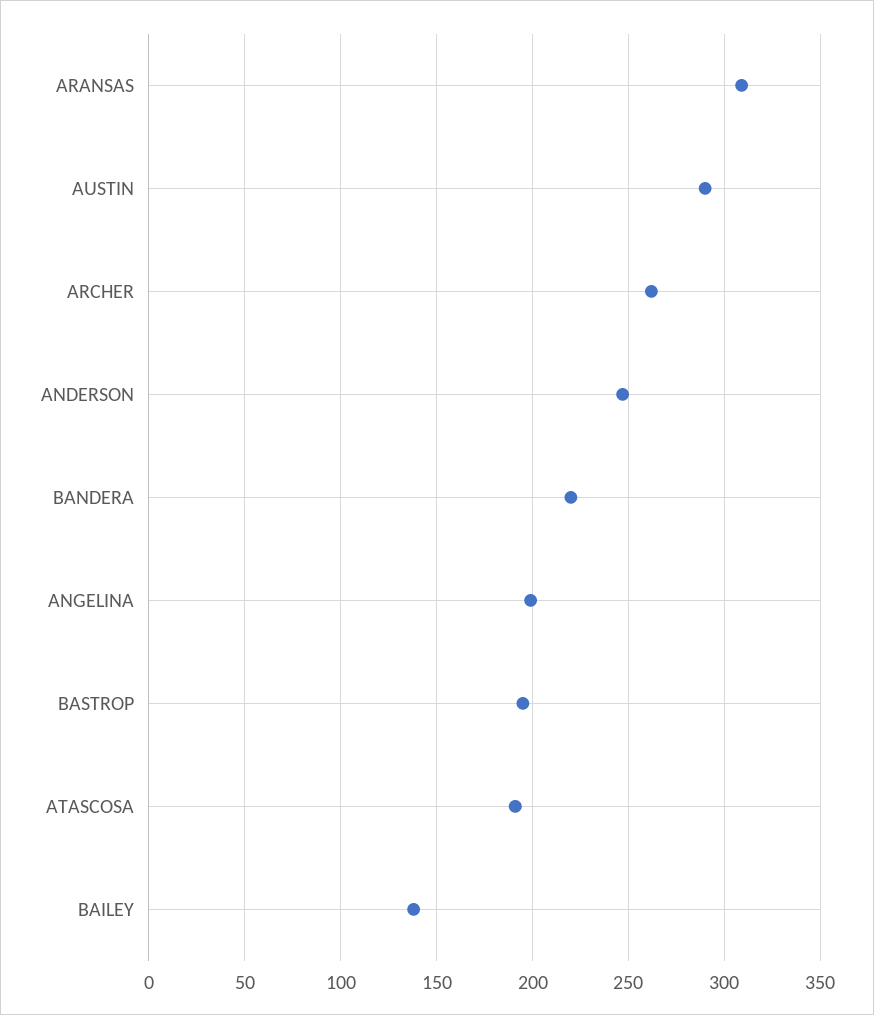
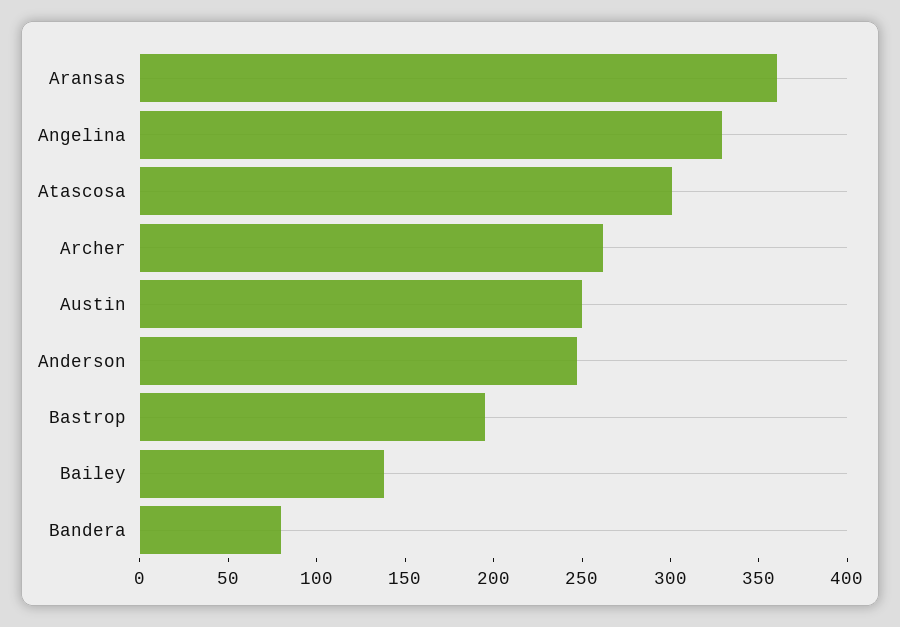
ARANSAS: 310 -> 360
AUSTIN: 290 -> 250
BANDERA: 220 -> 80
ANGELINA: 200 -> 330
ATASCOSA: 190 -> 300

